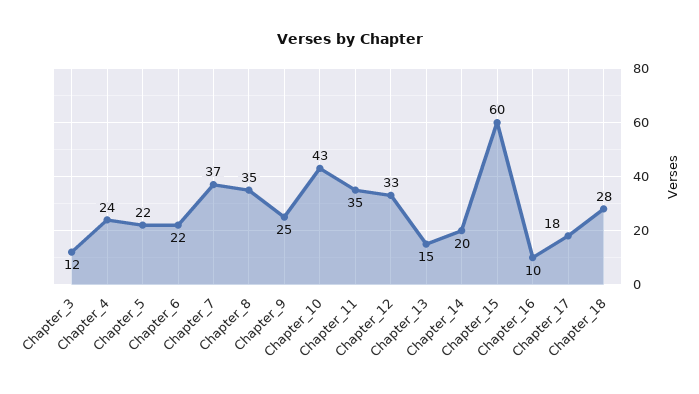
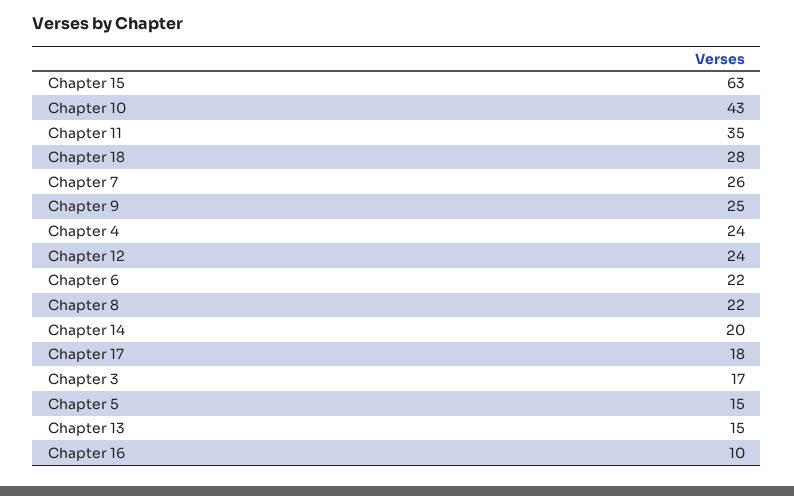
Chapter_3: 12 -> 17
Chapter_5: 22 -> 15
Chapter_7: 37 -> 26
Chapter_8: 35 -> 22
Chapter_12: 33 -> 24
Chapter_15: 60 -> 63

